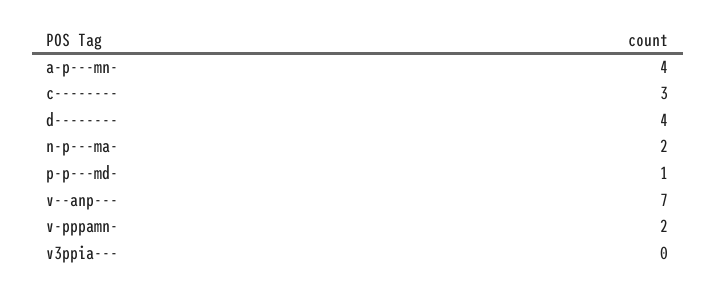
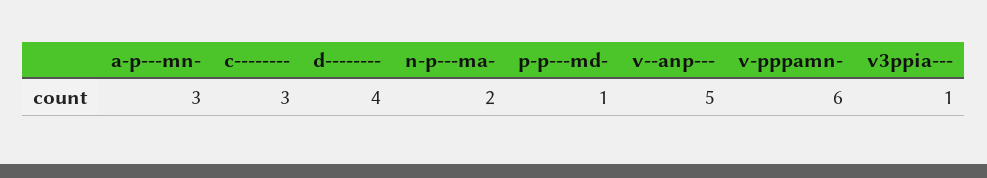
a-p---mn-: 4 -> 3
v--anp---: 7 -> 5
v-pppamn-: 2 -> 6
v3ppia---: 0 -> 1

